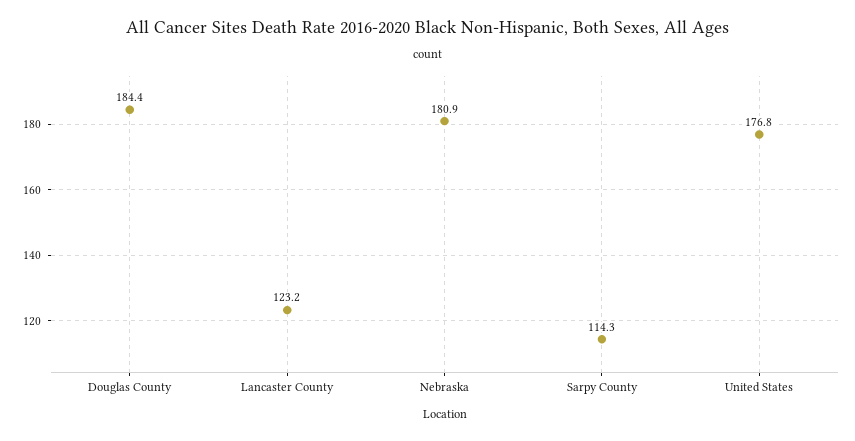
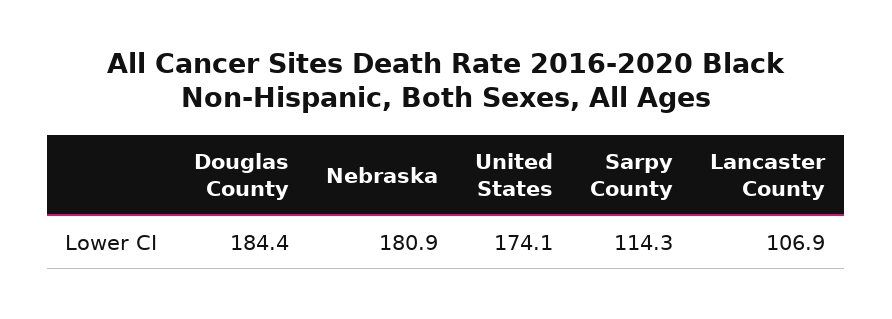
Lancaster County: 123.2 -> 106.9
United States: 176.8 -> 174.1

